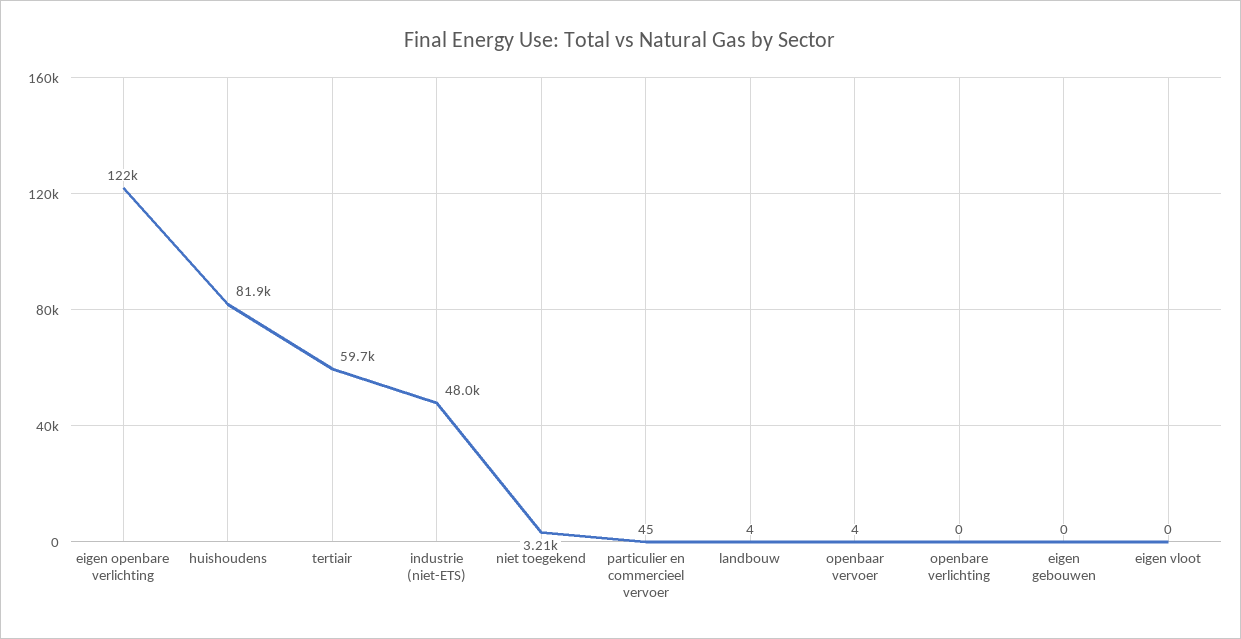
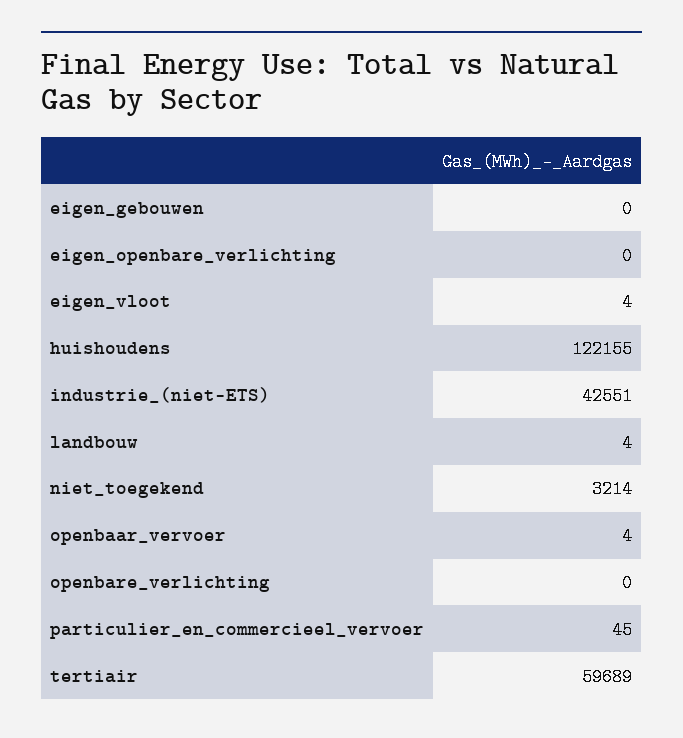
eigen openbare verlichting: 122000 -> 0
huishoudens: 81900 -> 122155
industrie (niet-ETS): 48000 -> 42551
eigen vloot: 0 -> 4

